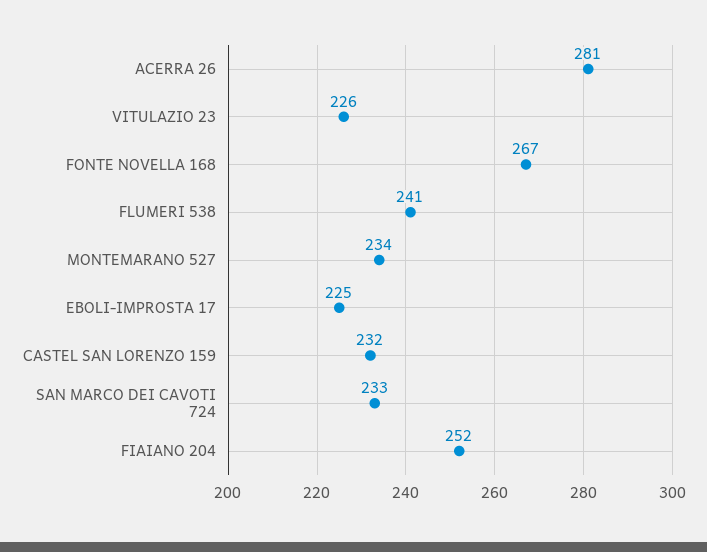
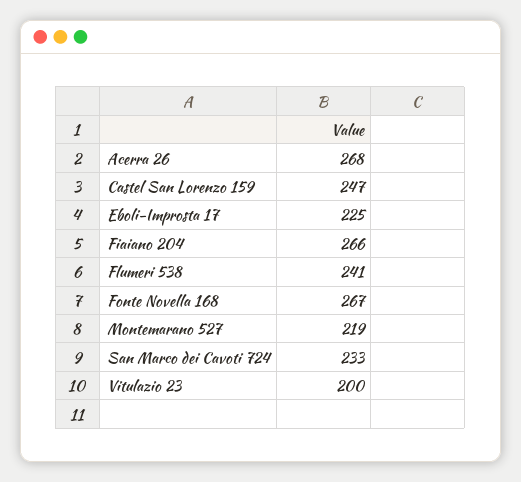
ACERRA 26: 281 -> 268
VITULAZIO 23: 226 -> 200
MONTEMARANO 527: 234 -> 219
CASTEL SAN LORENZO 159: 232 -> 247
FIAIANO 204: 252 -> 266

